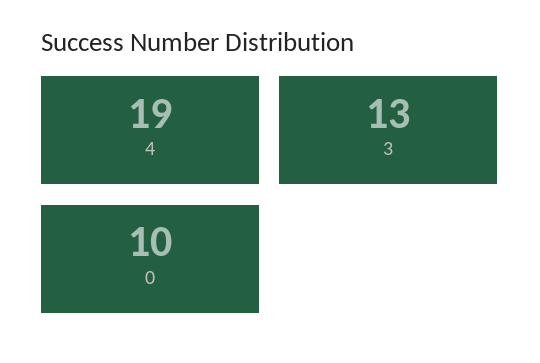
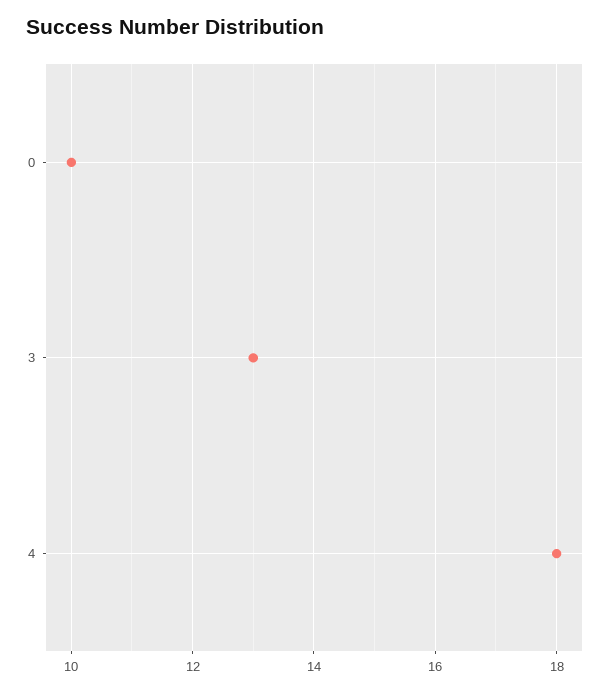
4: 19 -> 18

